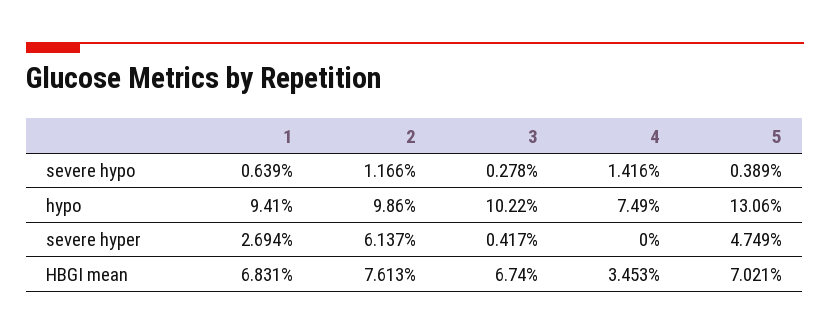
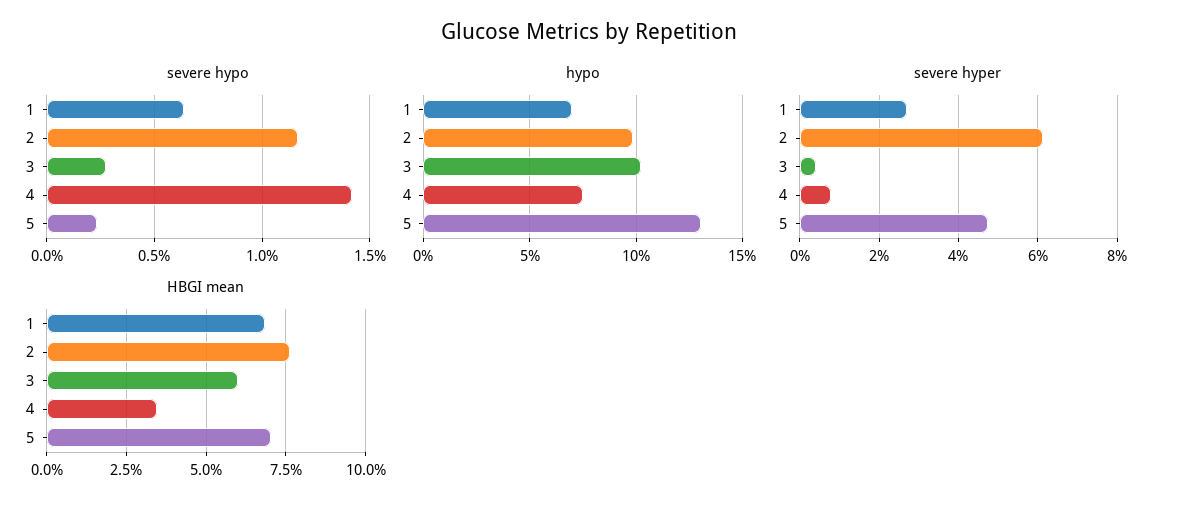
severe hypo, 5: 0.389 -> 0.25
hypo, 1: 9.41 -> 7
severe hyper, 4: 0 -> 0.8
HBGI mean, 3: 6.74 -> 6

